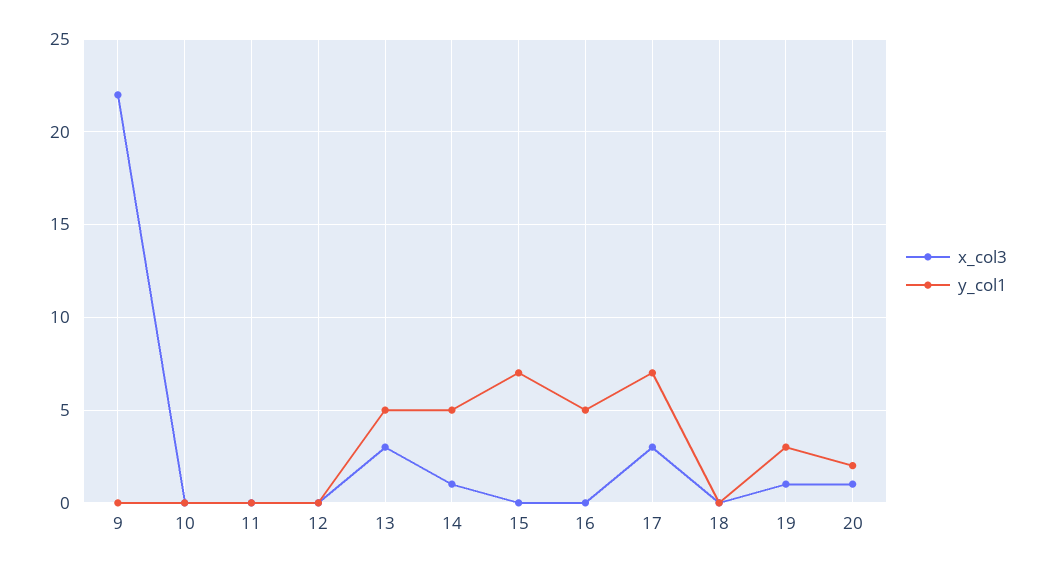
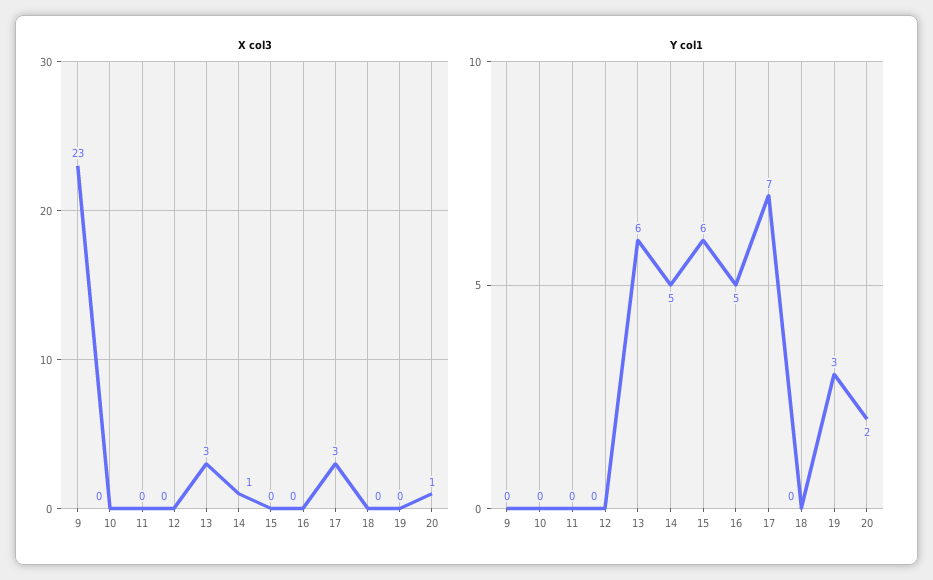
x_col3, 9: 22 -> 23
y_col1, 13: 5 -> 6
y_col1, 15: 7 -> 6
x_col3, 19: 1 -> 0

